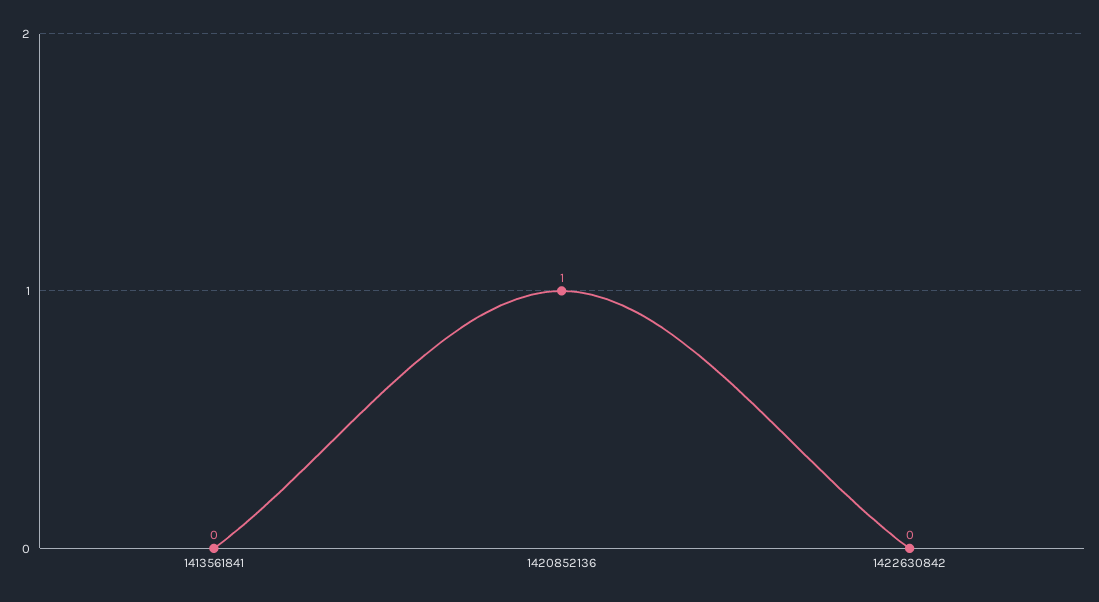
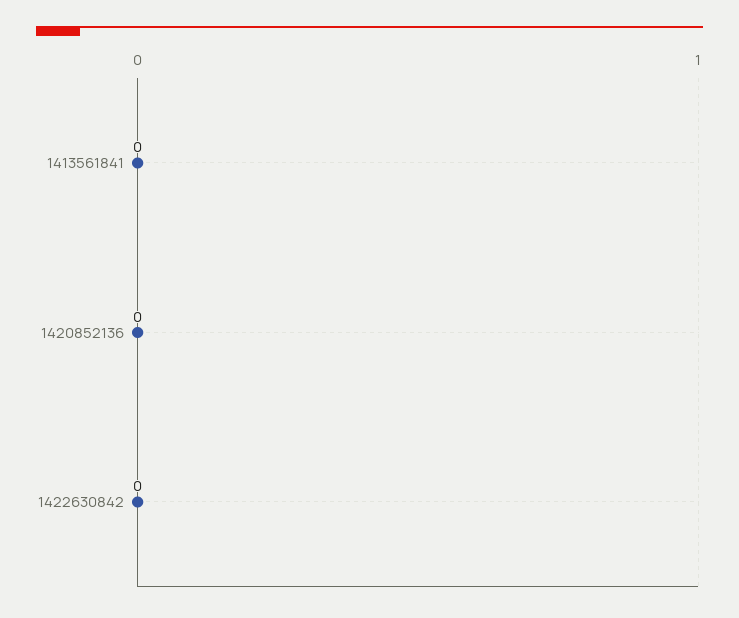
1420852136: 1 -> 0

